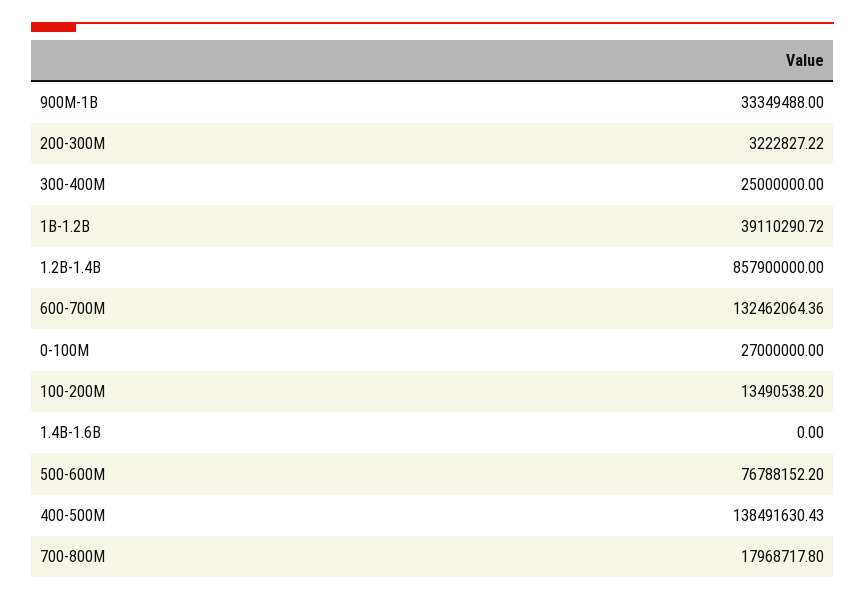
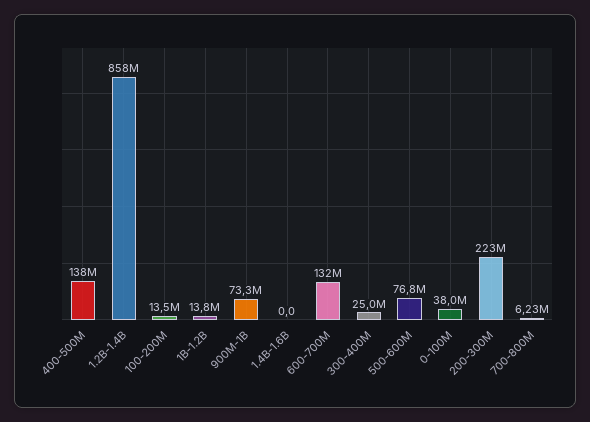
900M-1B: 33349488 -> 73300000
200-300M: 3222827.22 -> 223000000
1B-1.2B: 39110290.72 -> 13800000
0-100M: 27000000 -> 38000000
700-800M: 17968717.8 -> 6230000

